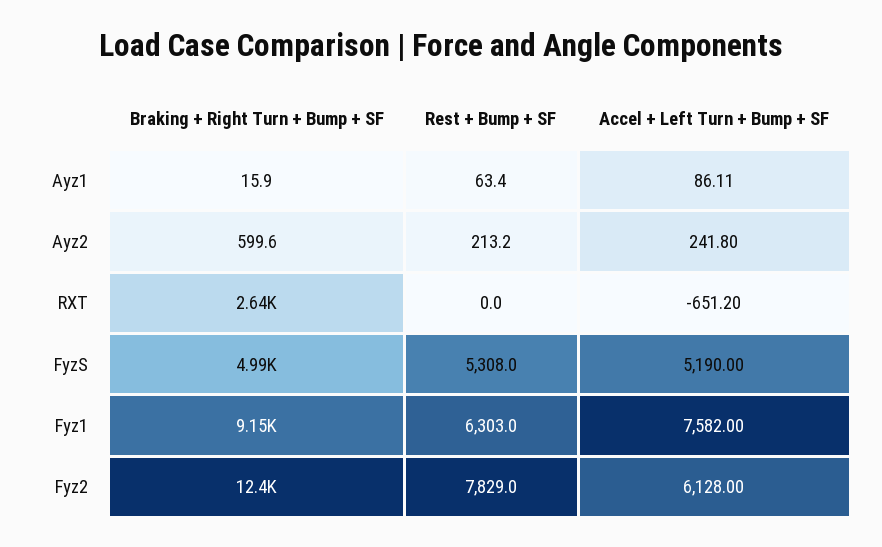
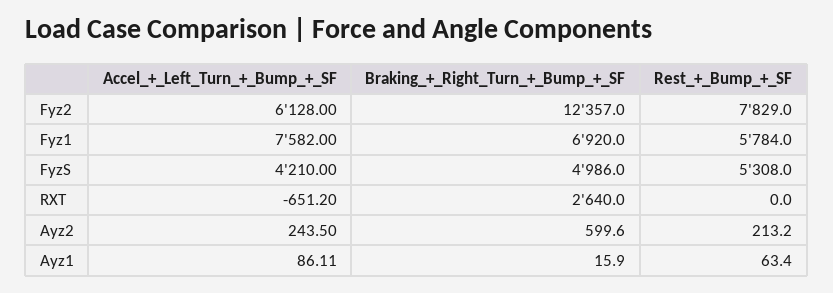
Accel + Left Turn + Bump + SF, Ayz2: 241.8 -> 243.5
Accel + Left Turn + Bump + SF, FyzS: 5190 -> 4210
Braking + Right Turn + Bump + SF, Fyz1: 9150 -> 6920
Rest + Bump + SF, Fyz1: 6303 -> 5784

